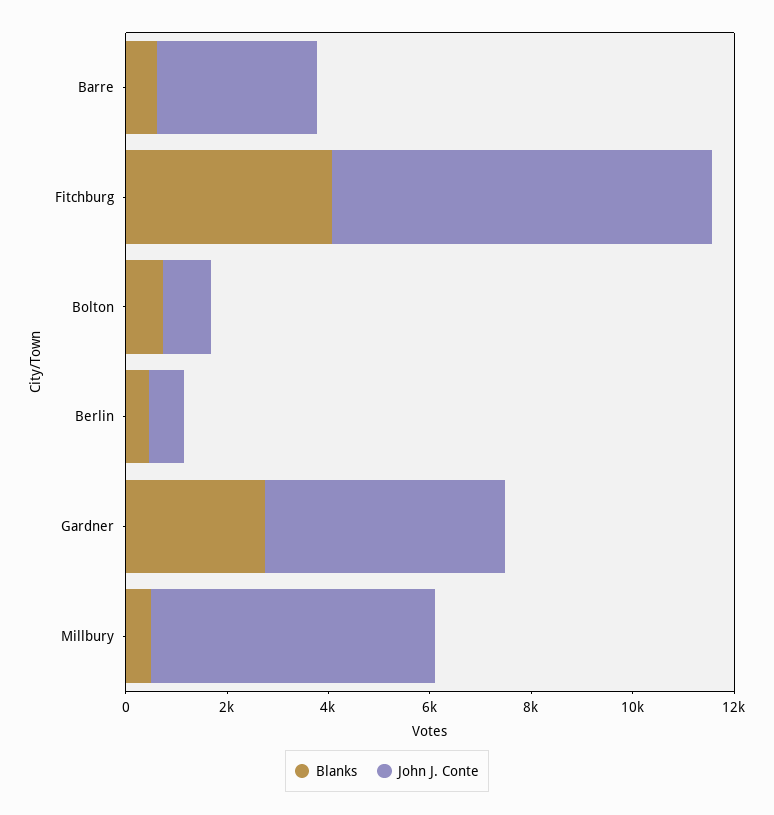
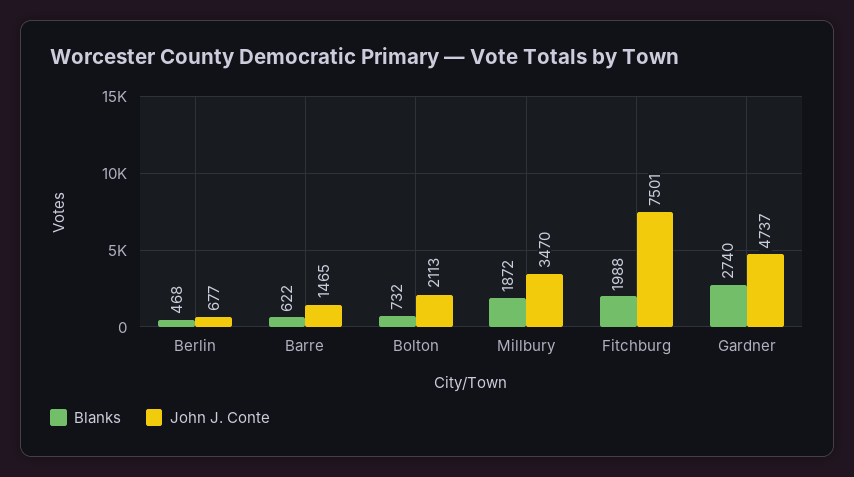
John J. Conte, Barre: 3000 -> 1465
Blanks, Fitchburg: 4000 -> 1988
John J. Conte, Bolton: 1000 -> 2113
Blanks, Millbury: 500 -> 1872
John J. Conte, Millbury: 5500 -> 3470

